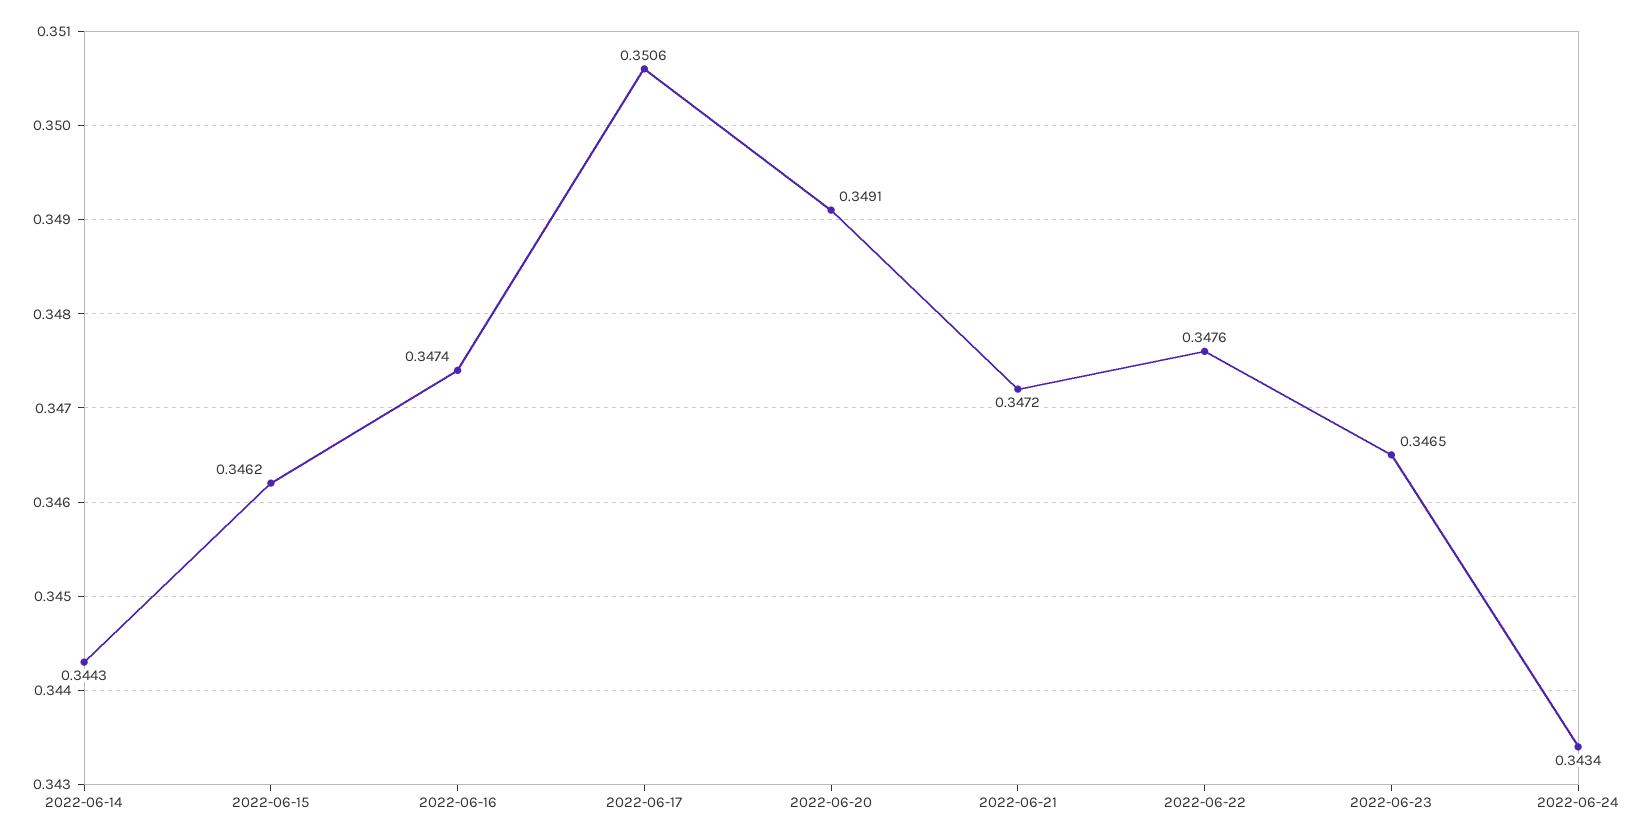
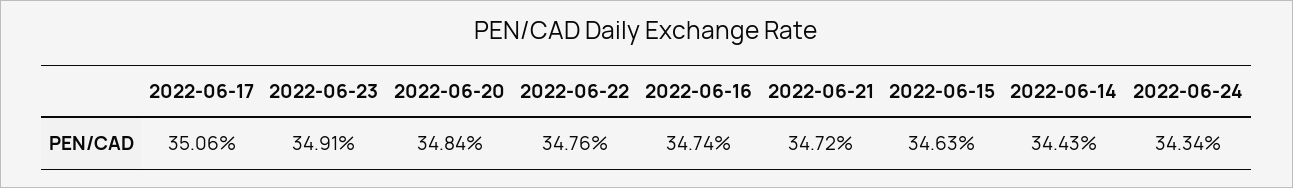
2022-06-15: 0.3462 -> 0.3463
2022-06-20: 0.3491 -> 0.3484
2022-06-23: 0.3465 -> 0.3491

